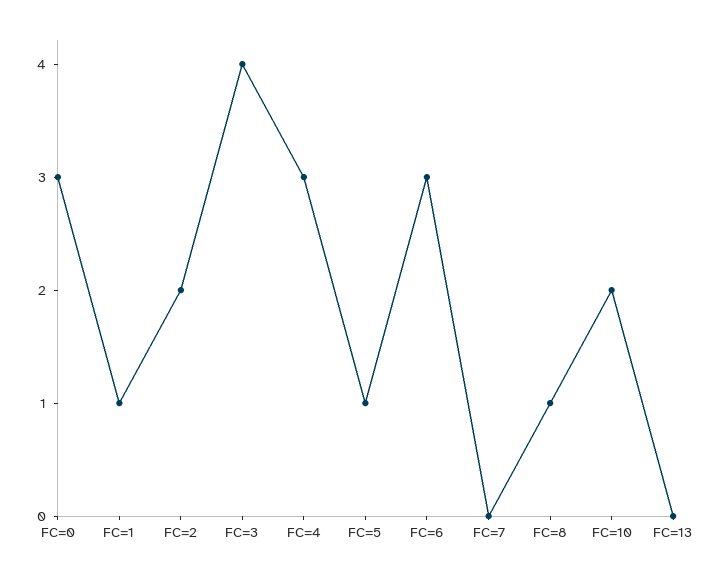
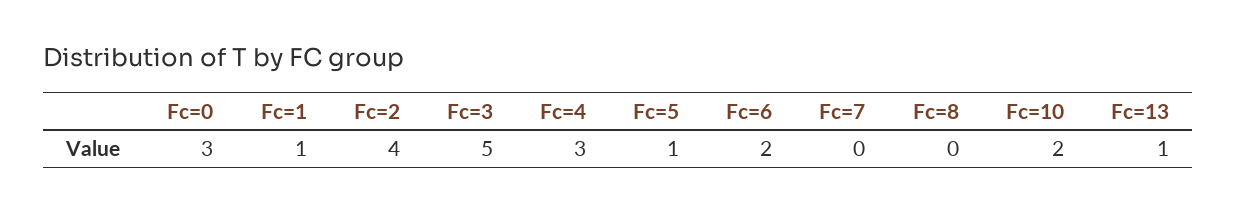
FC=2: 2 -> 4
FC=3: 4 -> 5
FC=6: 3 -> 2
FC=8: 1 -> 0
FC=13: 0 -> 1

